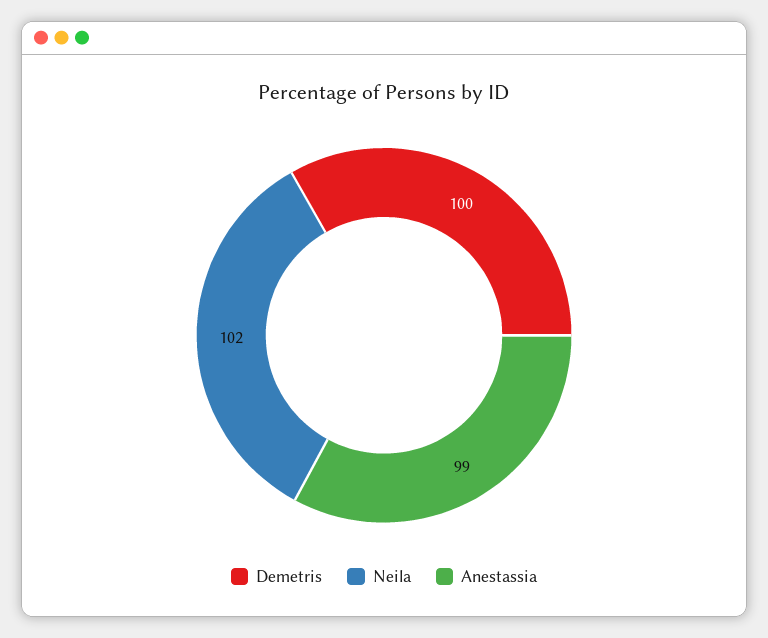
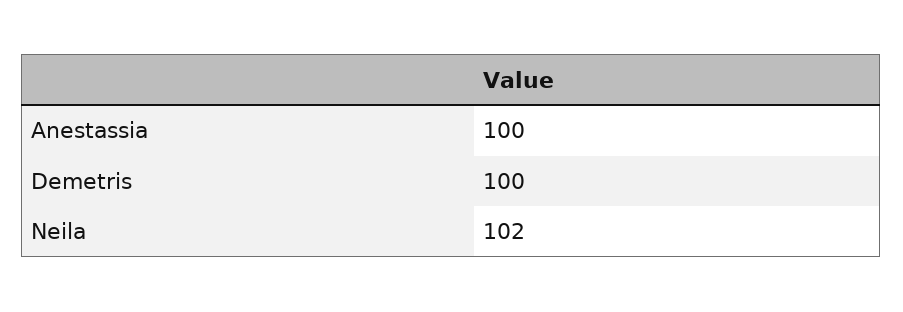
Anestassia: 99 -> 100

